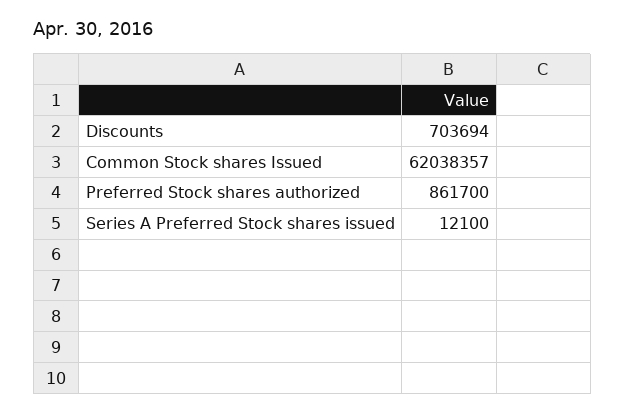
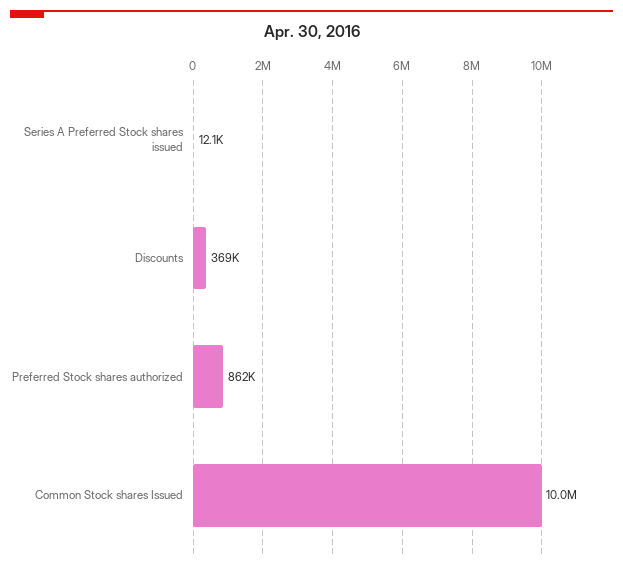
Discounts: 703694 -> 369000
Common Stock shares Issued: 62038357 -> 10000000

